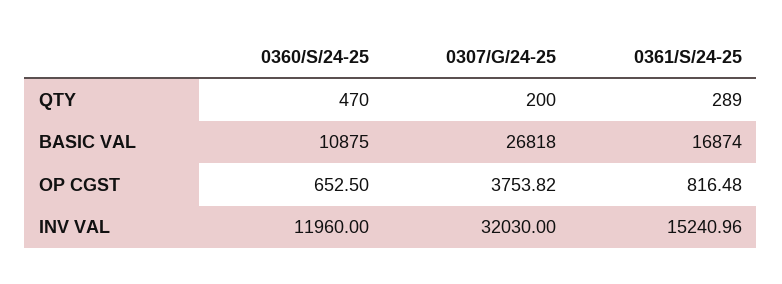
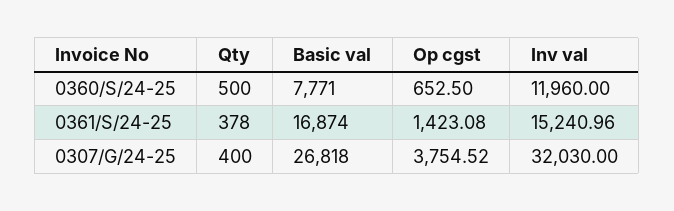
0360/S/24-25, QTY: 470 -> 500
0307/G/24-25, QTY: 200 -> 400
0361/S/24-25, QTY: 289 -> 378
0360/S/24-25, BASIC VAL: 10875 -> 7771
0307/G/24-25, OP CGST: 3753.82 -> 3754.52
0361/S/24-25, OP CGST: 816.48 -> 1423.08

